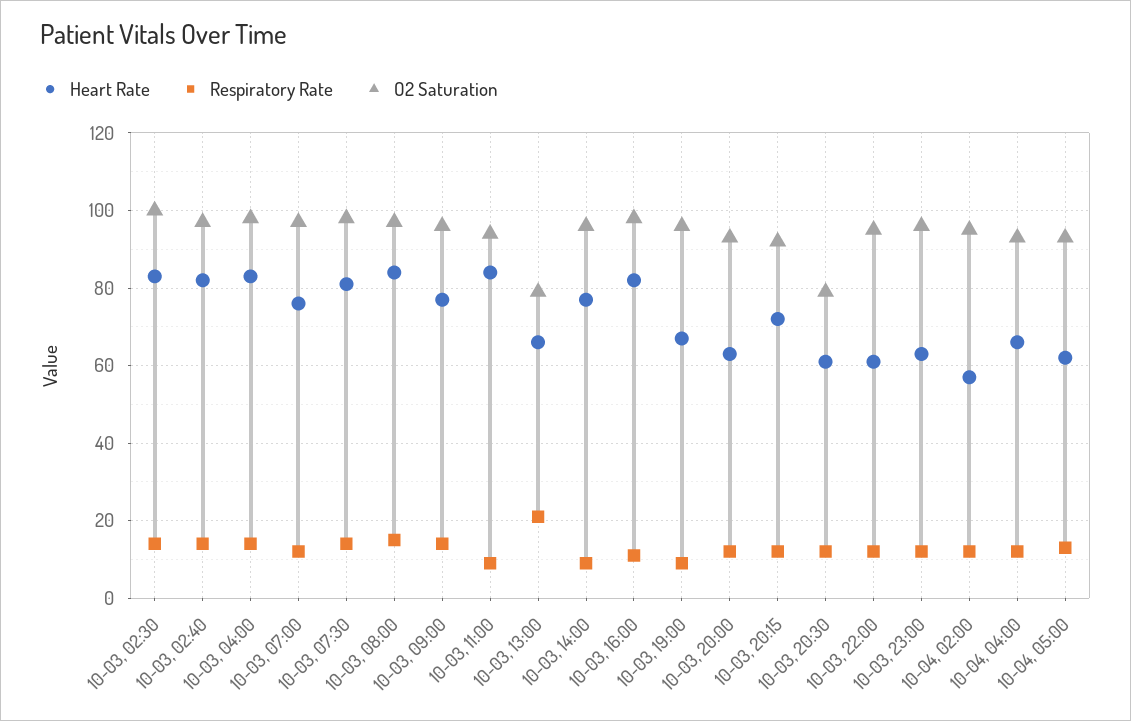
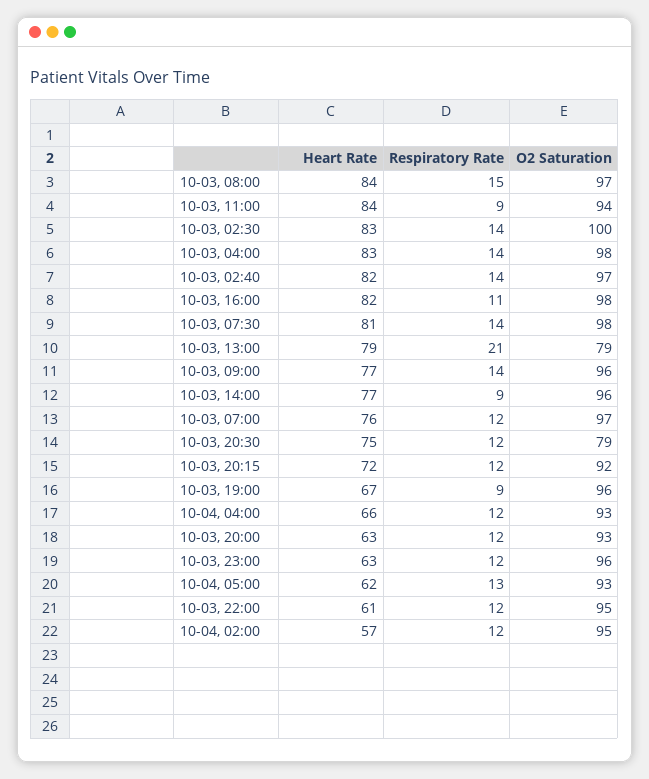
Heart Rate, 10-03, 13:00: 65 -> 79
Heart Rate, 10-03, 20:30: 60 -> 75

